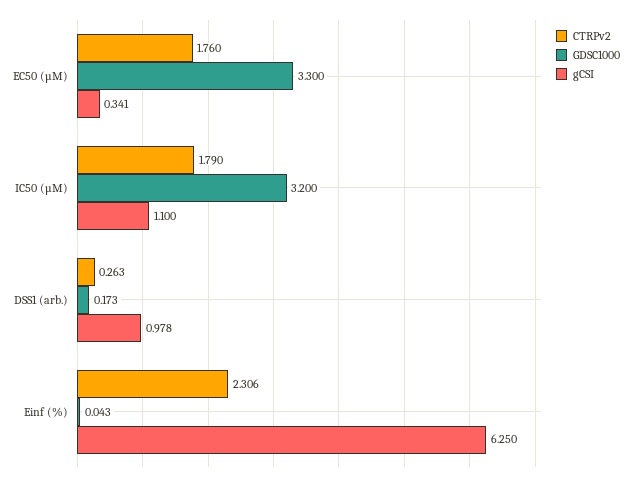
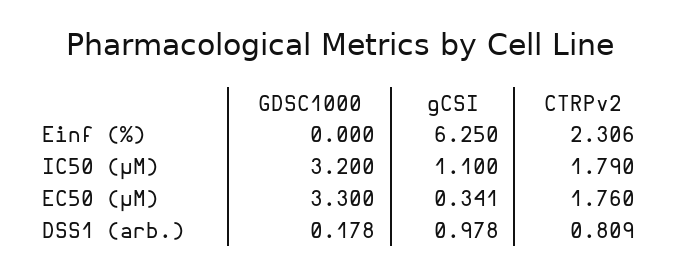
CTRPv2, DSS1 (arb.): 0.263 -> 0.809
GDSC1000, DSS1 (arb.): 0.173 -> 0.178
GDSC1000, Einf (%): 0.043 -> 0

